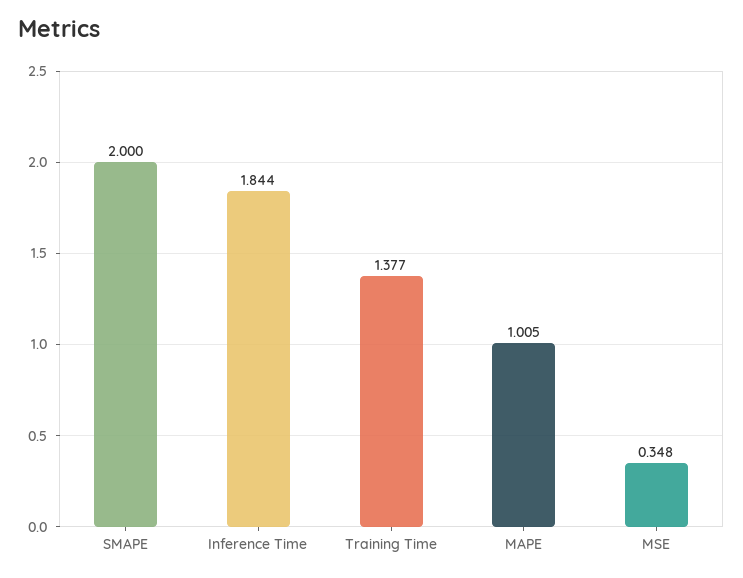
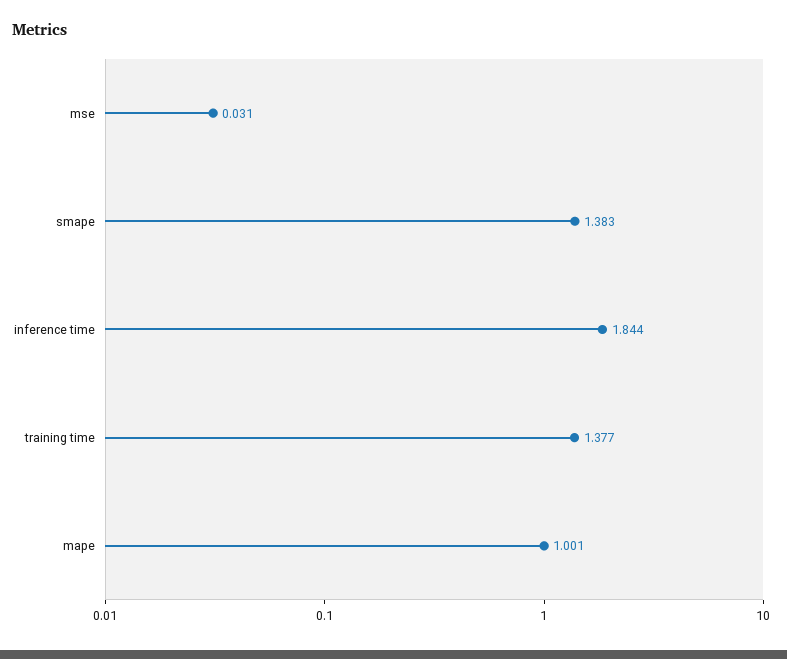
SMAPE: 2 -> 1.383
MAPE: 1.005 -> 1.001
MSE: 0.348 -> 0.031

